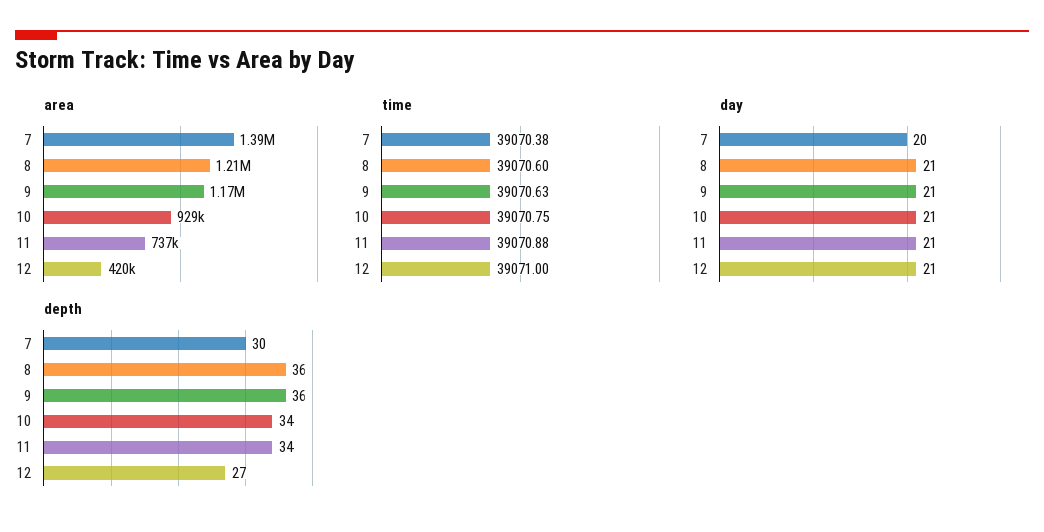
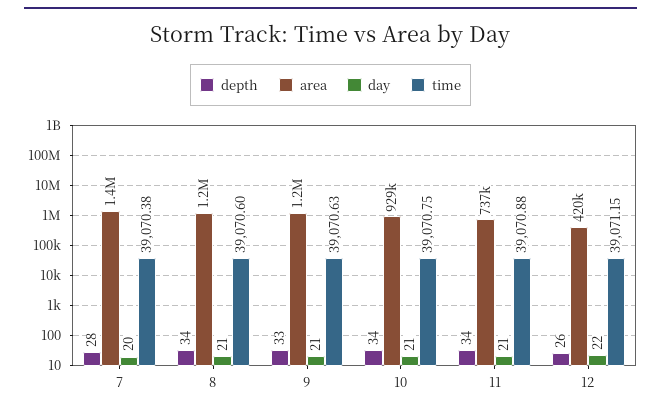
time, 12: 39071 -> 39071.15
day, 12: 21 -> 22
depth, 7: 30 -> 28
depth, 8: 36 -> 34
depth, 9: 36 -> 33
depth, 12: 27 -> 26

